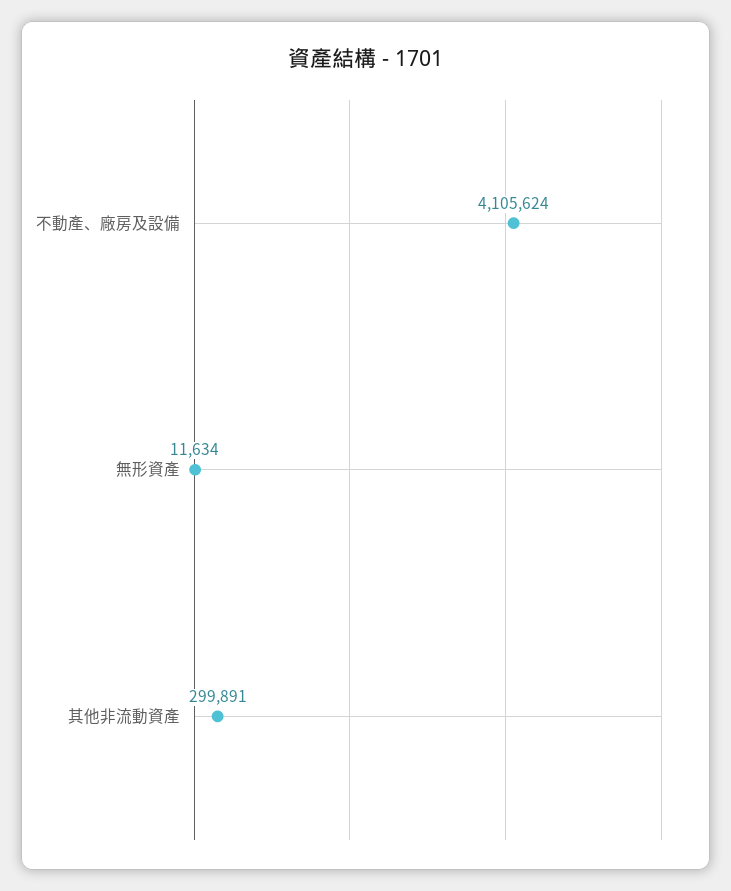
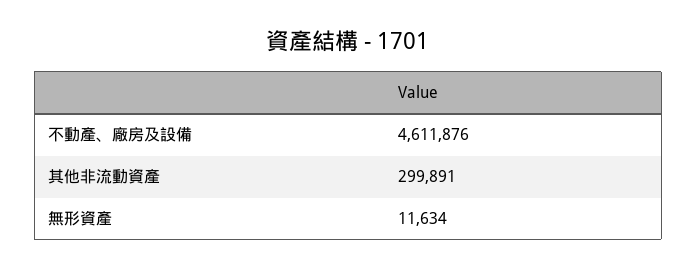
不動產、廠房及設備: 4105624 -> 4611876

